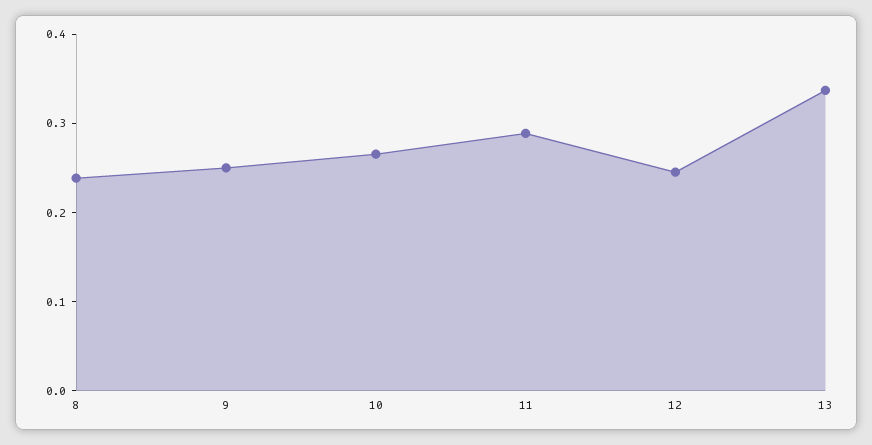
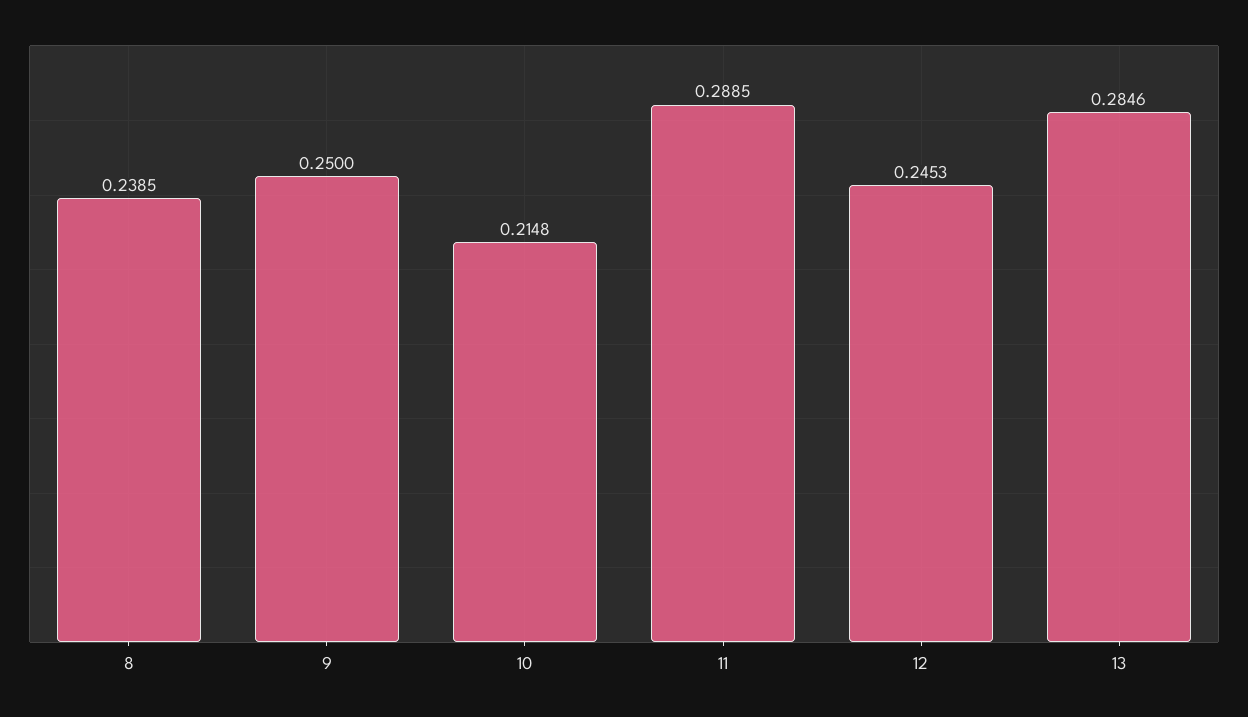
10: 0.26 -> 0.2148
13: 0.34 -> 0.2846

